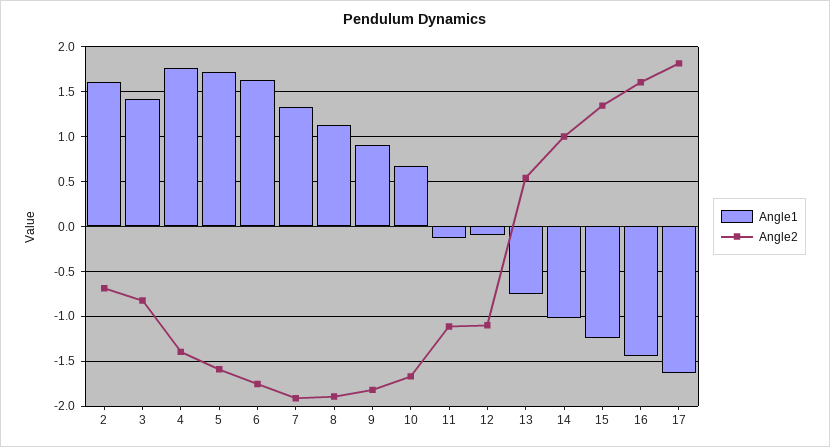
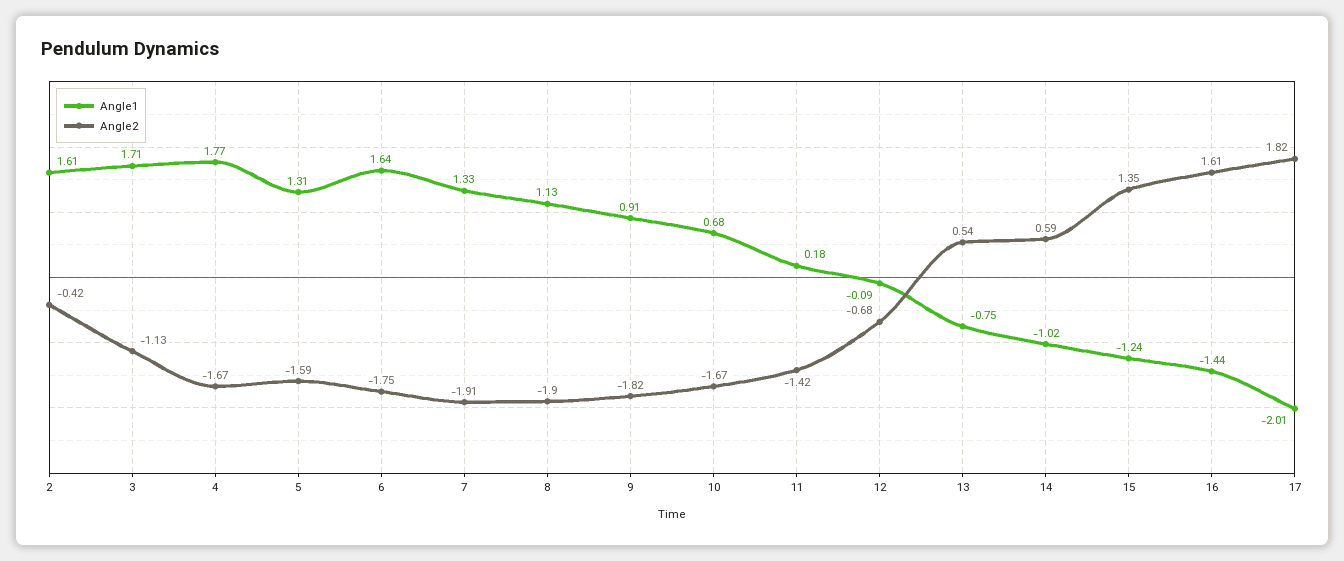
Angle2, 2: -0.7 -> -0.42
Angle1, 3: 1.4 -> 1.71
Angle2, 3: -0.8 -> -1.13
Angle2, 4: -1.4 -> -1.67
Angle1, 5: 1.7 -> 1.31
Angle1, 11: -0.1 -> 0.18
Angle2, 11: -1.1 -> -1.42
Angle2, 12: -1.1 -> -0.68
Angle2, 14: 1 -> 0.59
Angle1, 17: -1.6 -> -2.01

